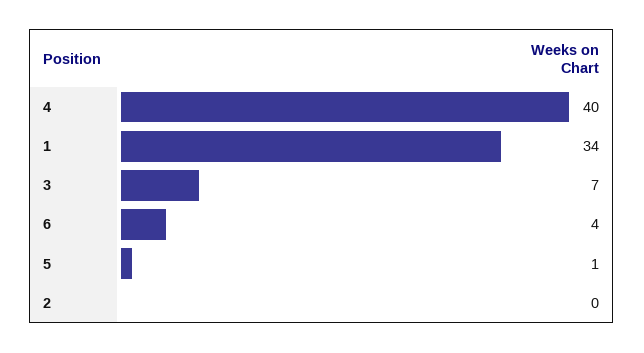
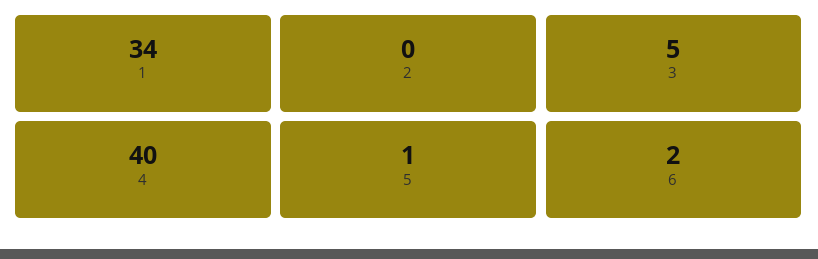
3: 7 -> 5
6: 4 -> 2

